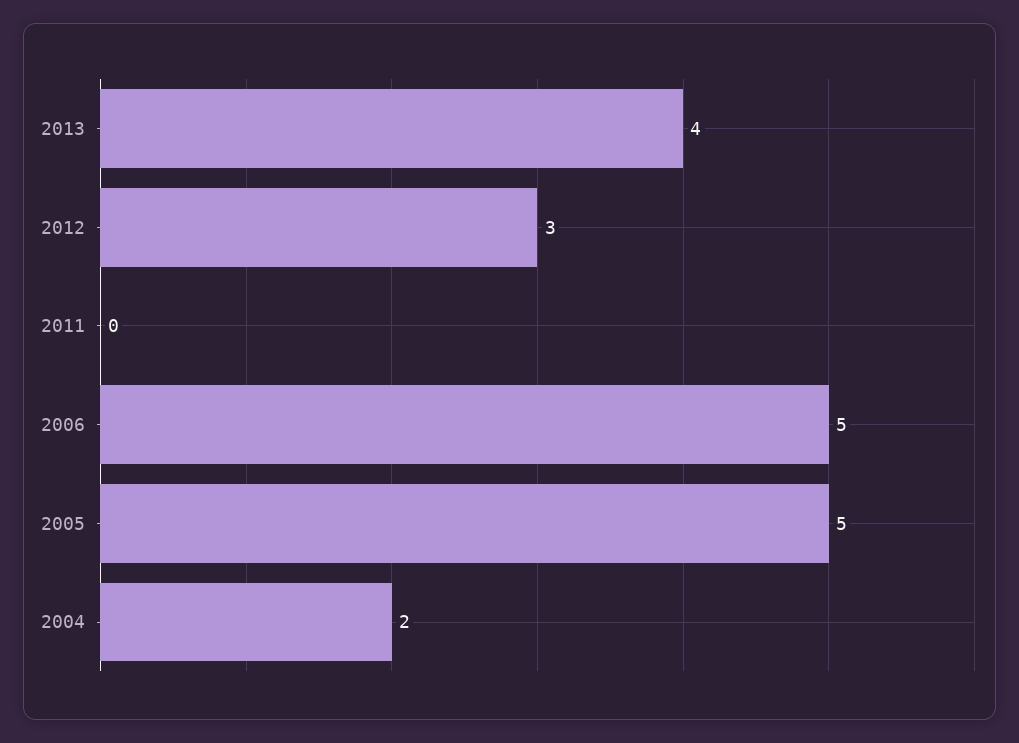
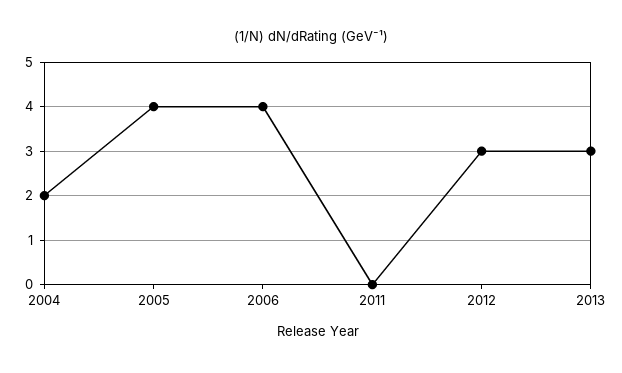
2013: 4 -> 3
2006: 5 -> 4
2005: 5 -> 4

